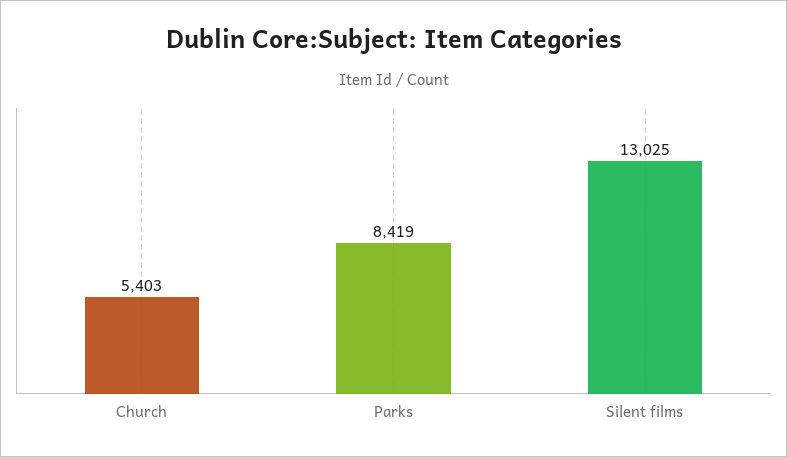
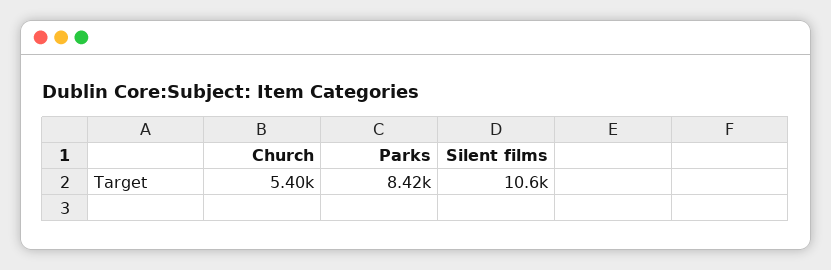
Silent films: 13025 -> 10600

